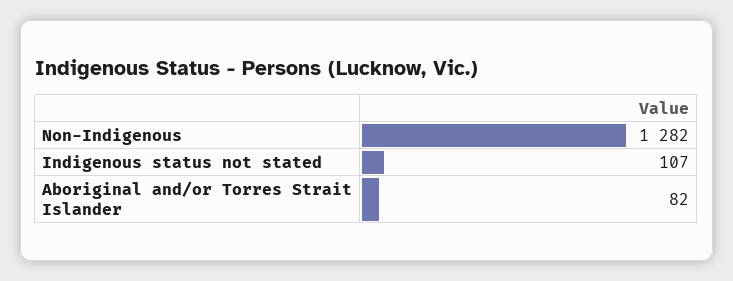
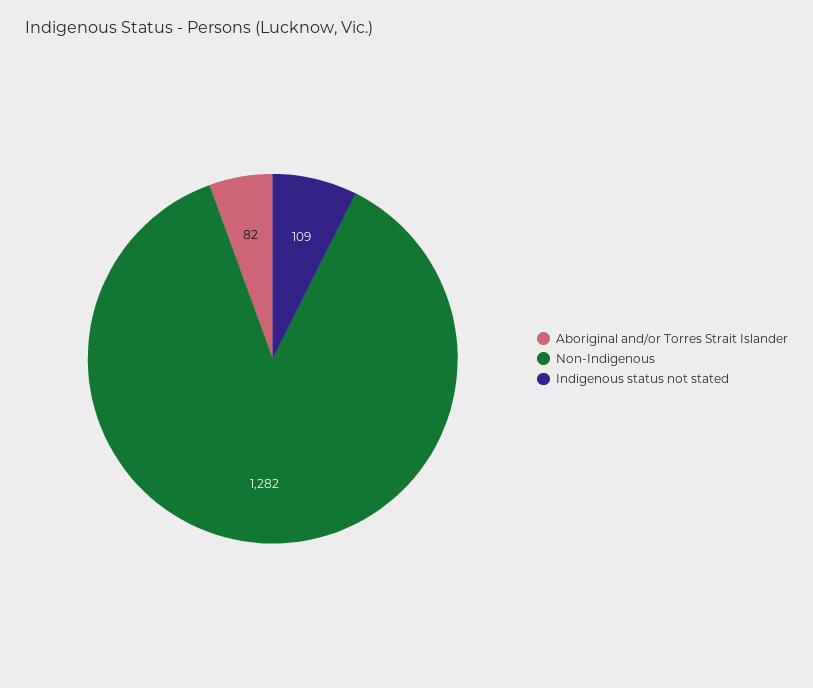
Indigenous status not stated: 107 -> 109

